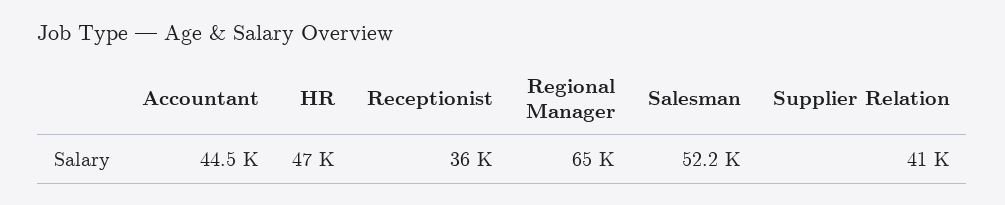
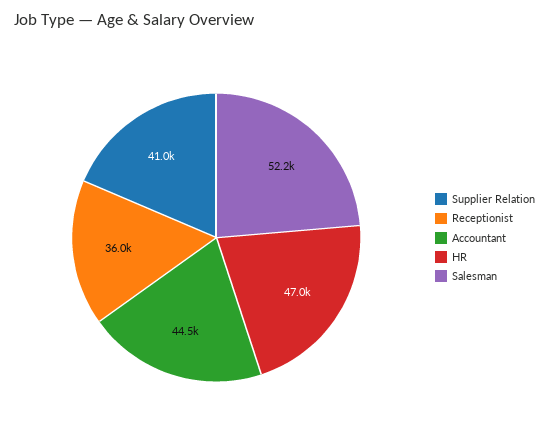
Regional Manager: 65000 -> none

